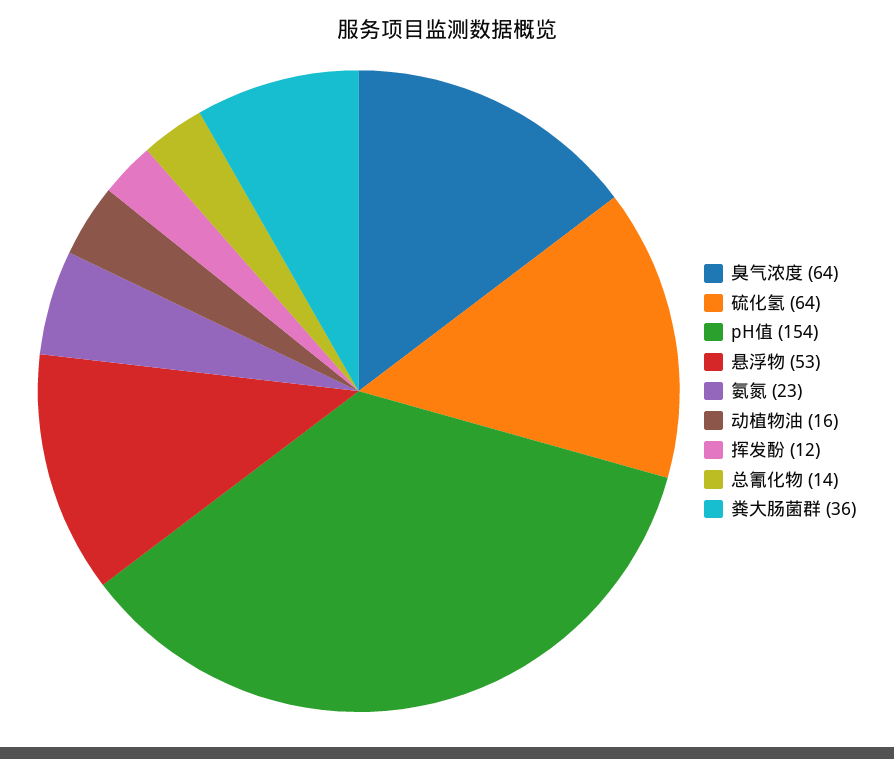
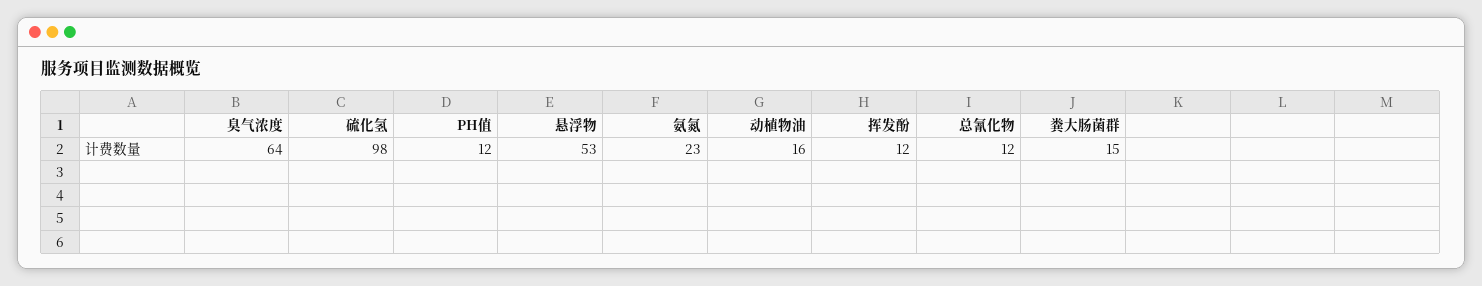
硫化氢: 64 -> 98
pH值: 154 -> 12
总氰化物: 14 -> 12
粪大肠菌群: 36 -> 15

